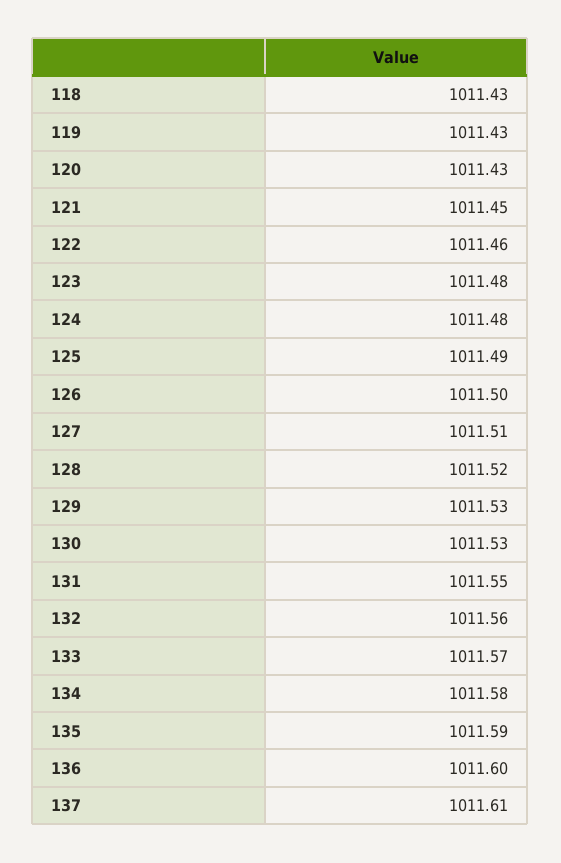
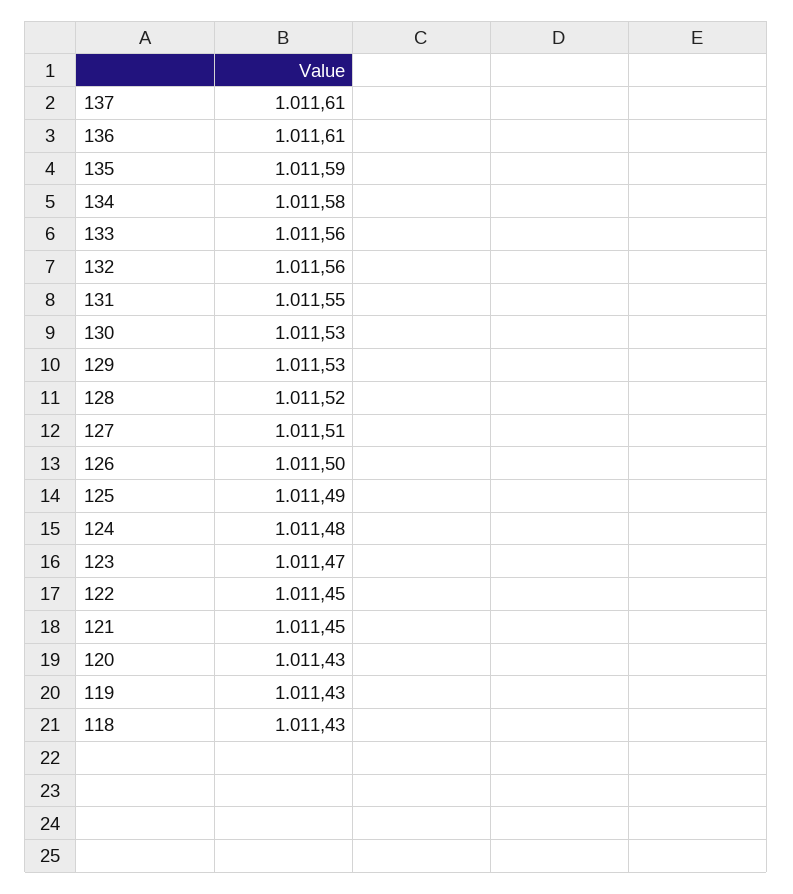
122: 1011.46 -> 1011.45
123: 1011.48 -> 1011.47
133: 1011.57 -> 1011.56
136: 1011.6 -> 1011.61

